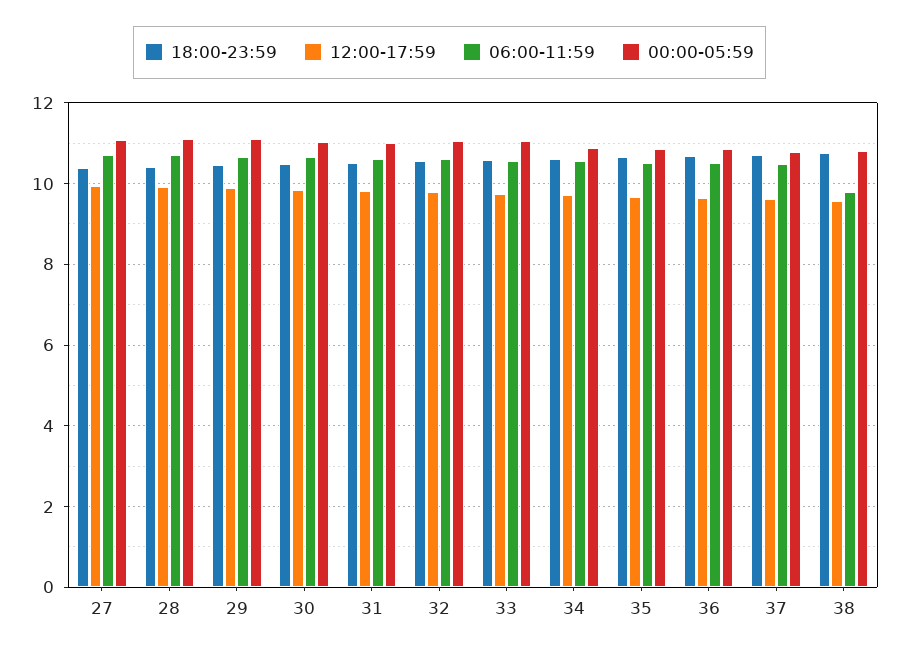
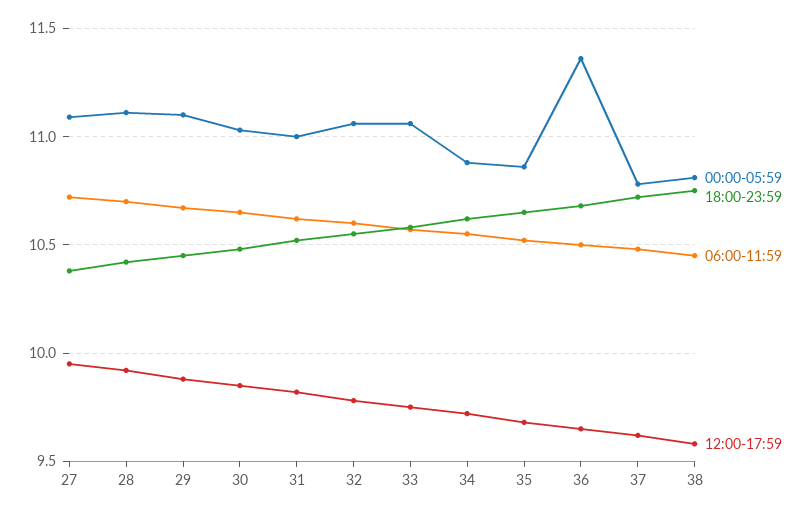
00:00-05:59, 36: 10.8 -> 11.35
06:00-11:59, 38: 9.8 -> 10.45

